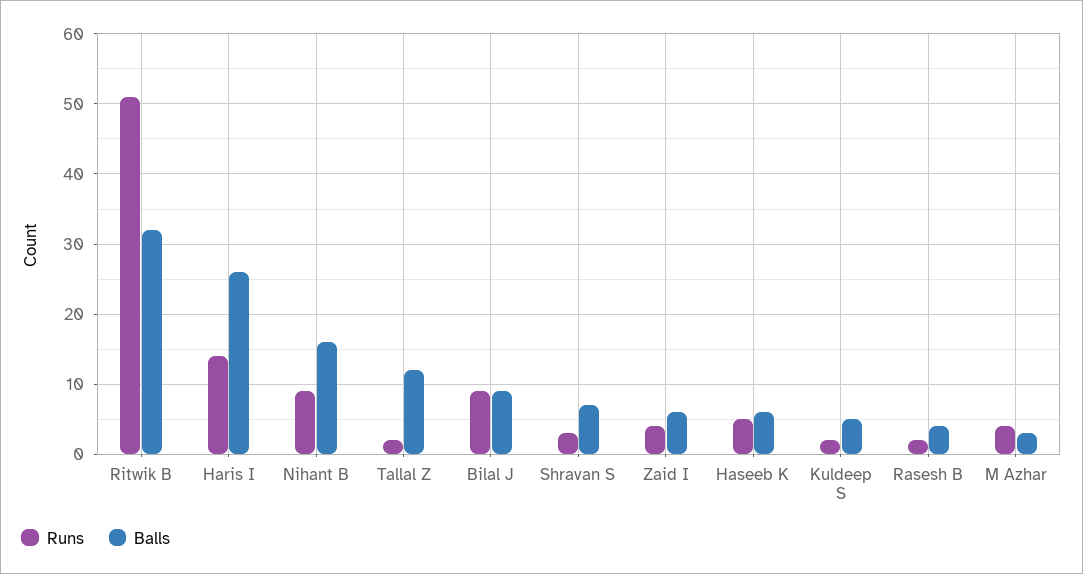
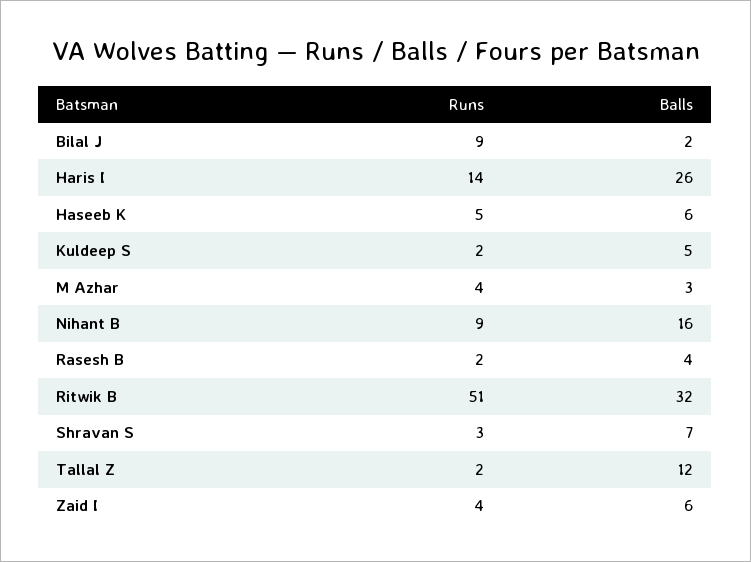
Balls, Bilal J: 9 -> 2

